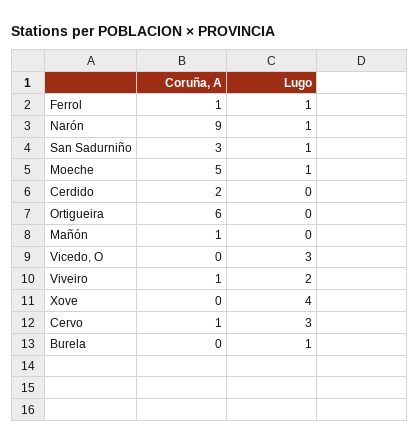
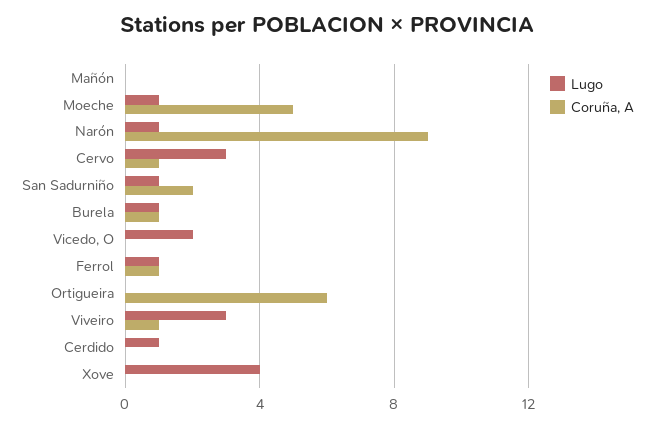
Coruña, A, San Sadurniño: 3 -> 2
Coruña, A, Cerdido: 2 -> 0
Lugo, Cerdido: 0 -> 1
Coruña, A, Mañón: 1 -> 0
Lugo, Vicedo, O: 3 -> 2
Lugo, Viveiro: 2 -> 3
Coruña, A, Burela: 0 -> 1

